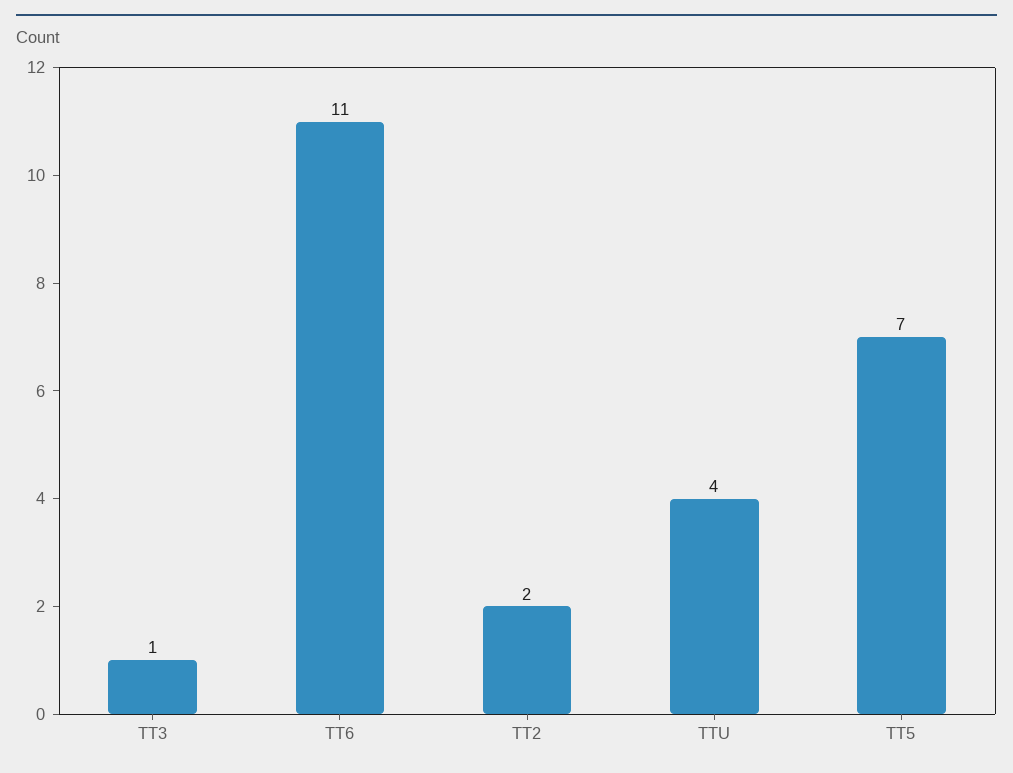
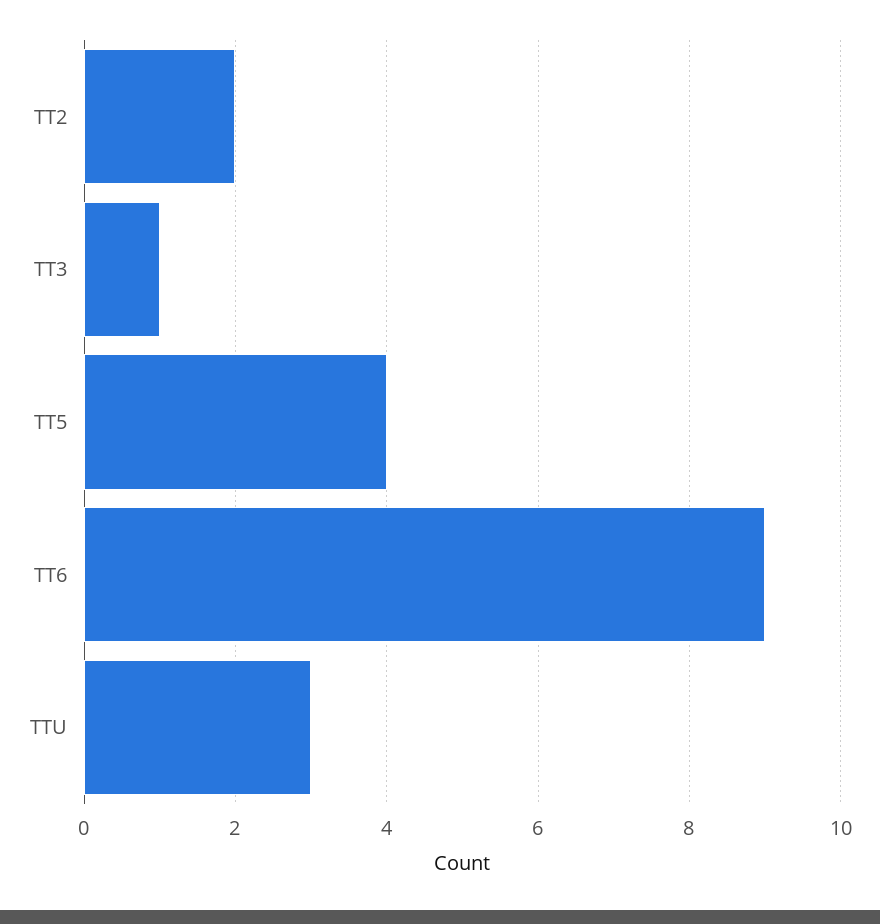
TT6: 11 -> 9
TTU: 4 -> 3
TT5: 7 -> 4

